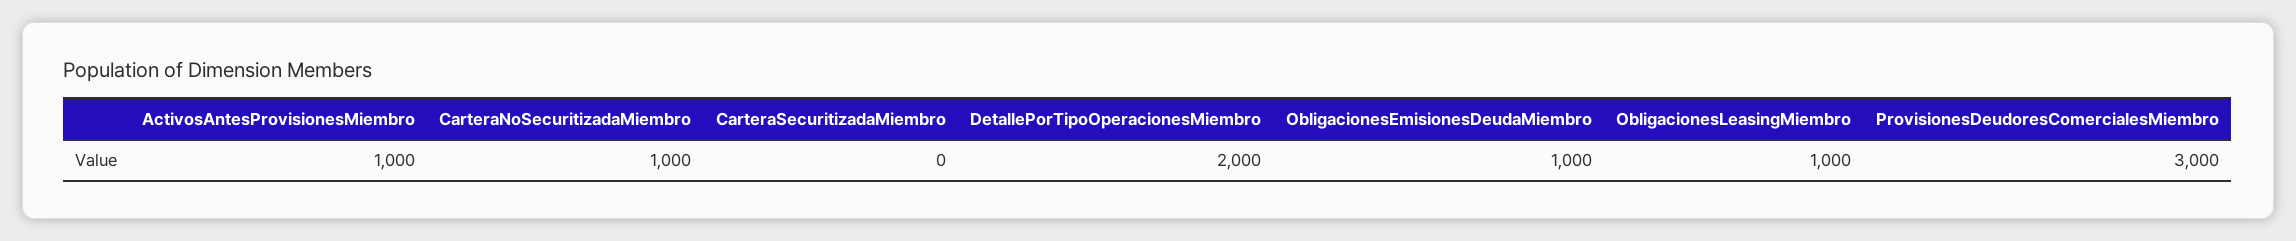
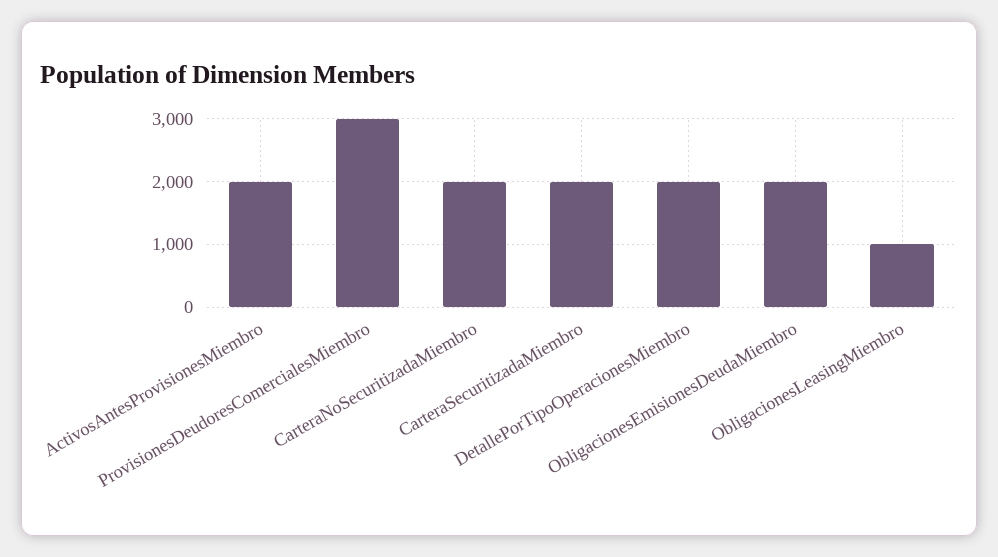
ActivosAntesProvisionesMiembro: 1000 -> 2000
CarteraNoSecuritizadaMiembro: 1000 -> 2000
CarteraSecuritizadaMiembro: 0 -> 2000
ObligacionesEmisionesDeudaMiembro: 1000 -> 2000

